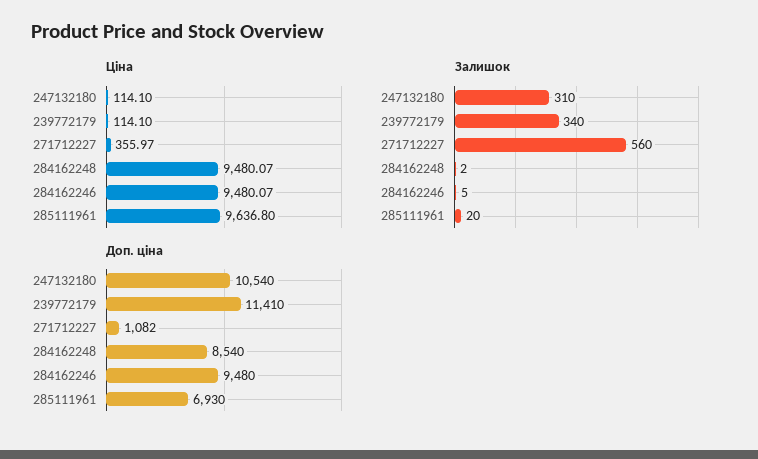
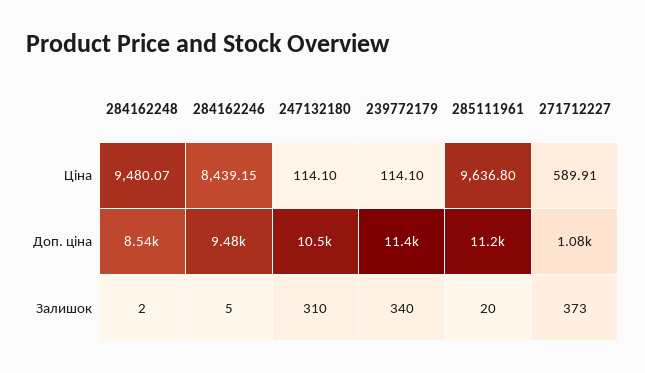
Ціна, 271712227: 355.97 -> 589.91
Ціна, 284162246: 9480.07 -> 8439.15
Залишок, 271712227: 560 -> 373
Доп. ціна, 285111961: 6930 -> 11200

